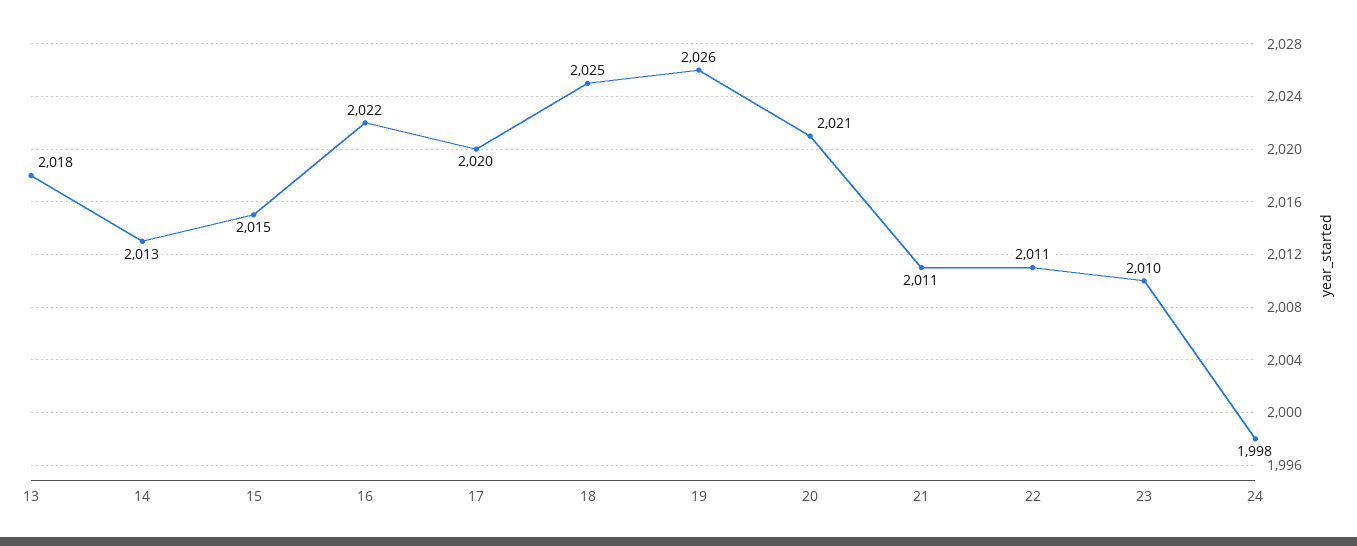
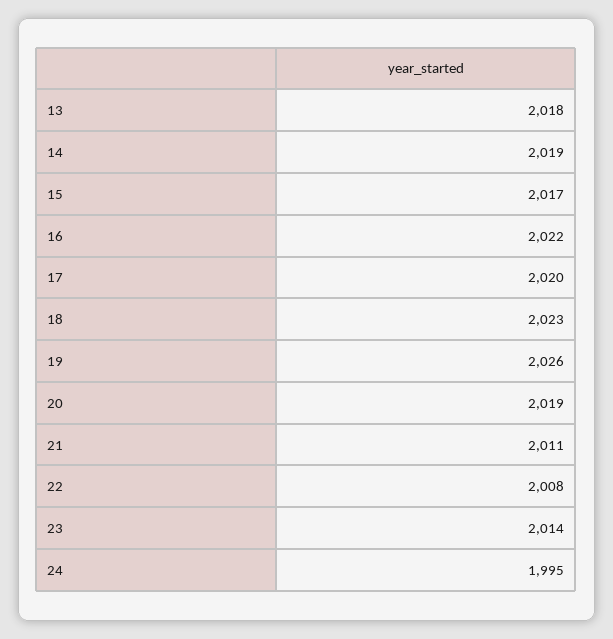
14: 2013 -> 2019
15: 2015 -> 2017
18: 2025 -> 2023
20: 2021 -> 2019
22: 2011 -> 2008
23: 2010 -> 2014
24: 1998 -> 1995

